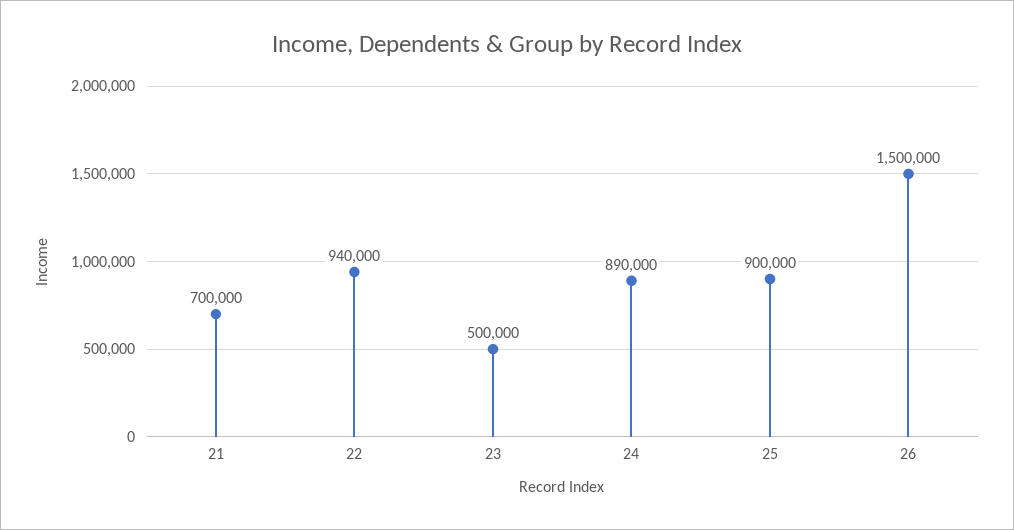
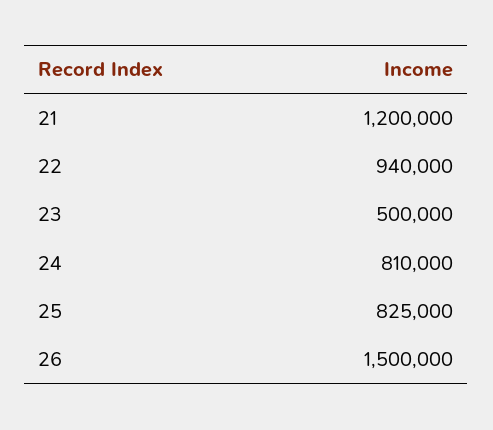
21: 700000 -> 1200000
24: 890000 -> 810000
25: 900000 -> 825000

